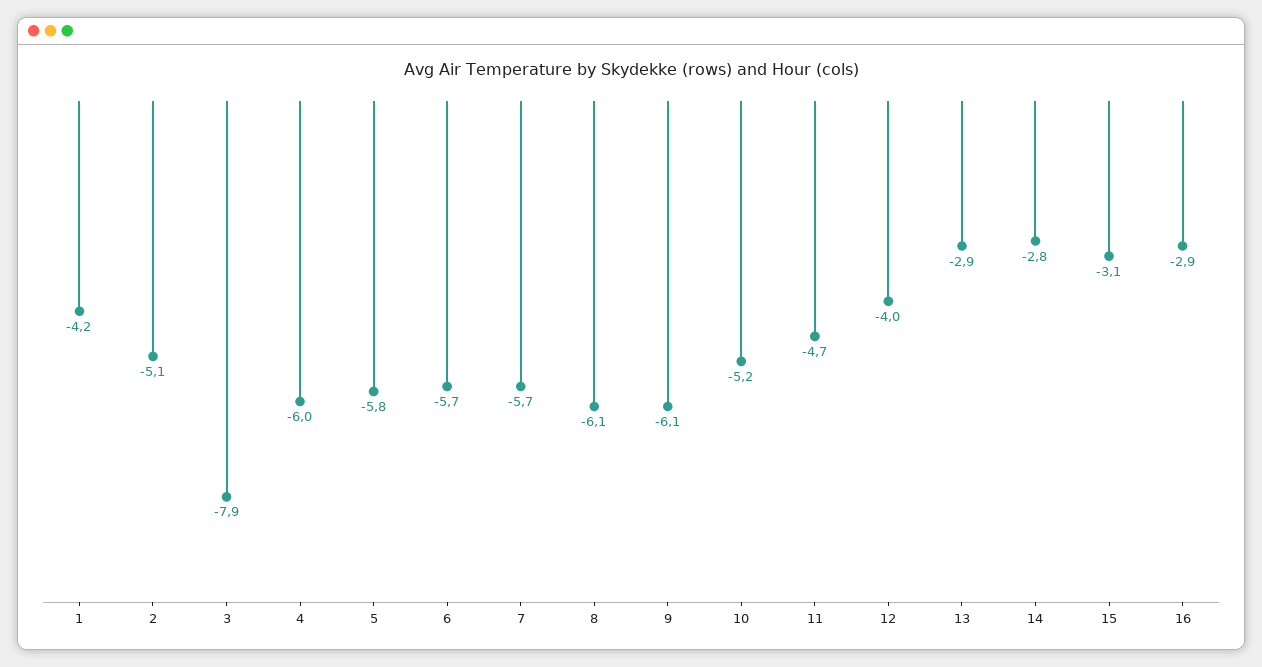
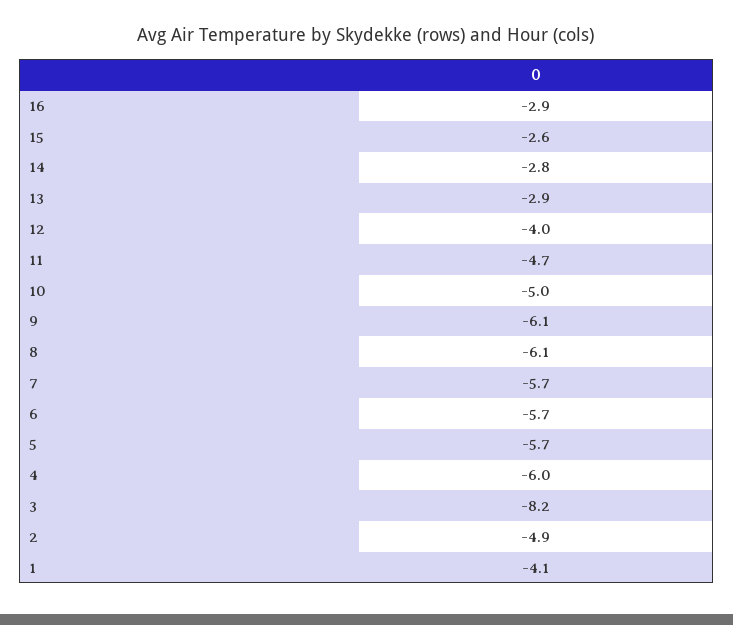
1: -4.2 -> -4.1
2: -5.1 -> -4.9
3: -7.9 -> -8.2
5: -5.8 -> -5.7
10: -5.2 -> -5
15: -3.1 -> -2.6

